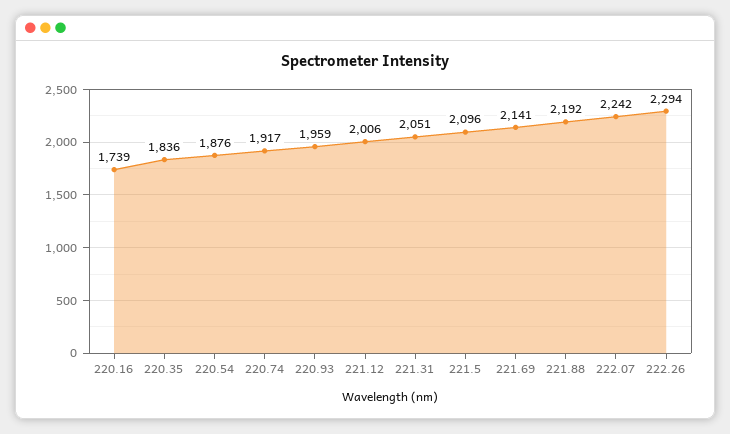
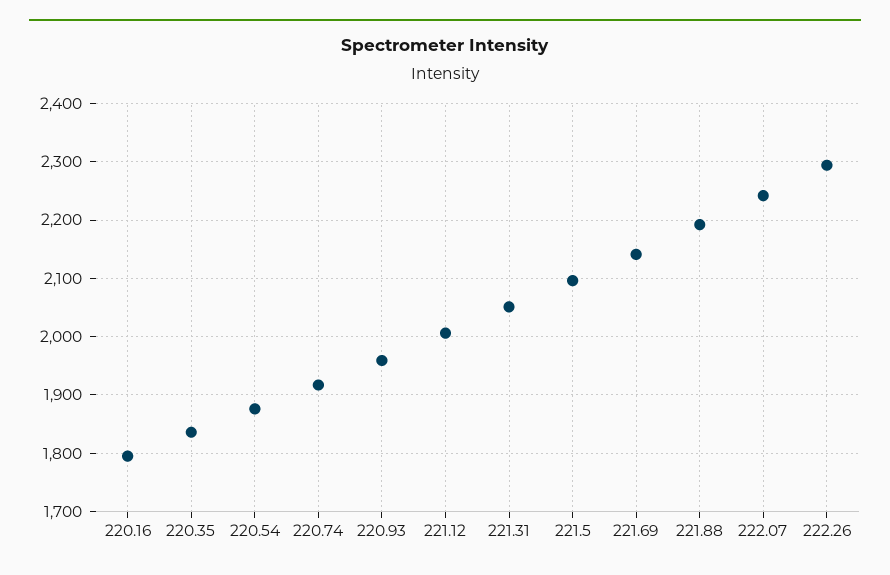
220.16: 1739 -> 1800

